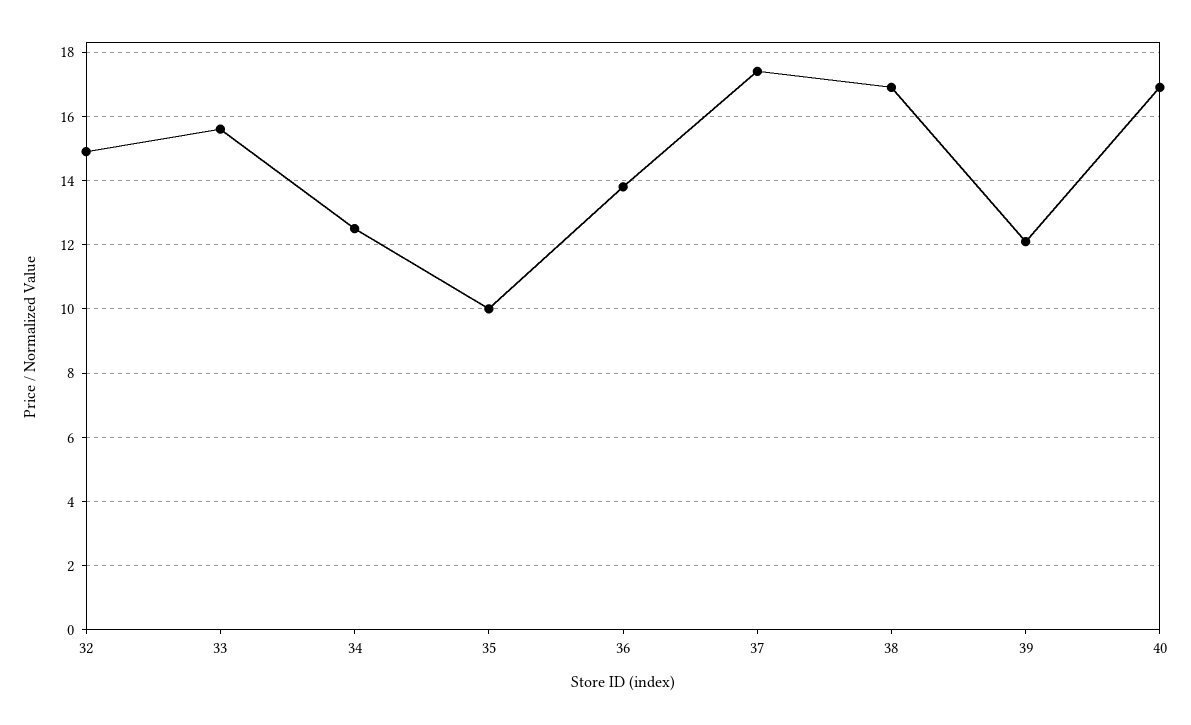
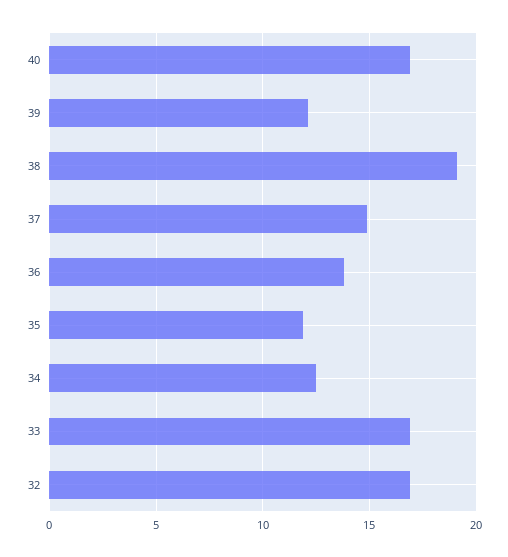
32: 15 -> 17
33: 15.5 -> 17
35: 10 -> 12
37: 17.5 -> 15
38: 17 -> 19

